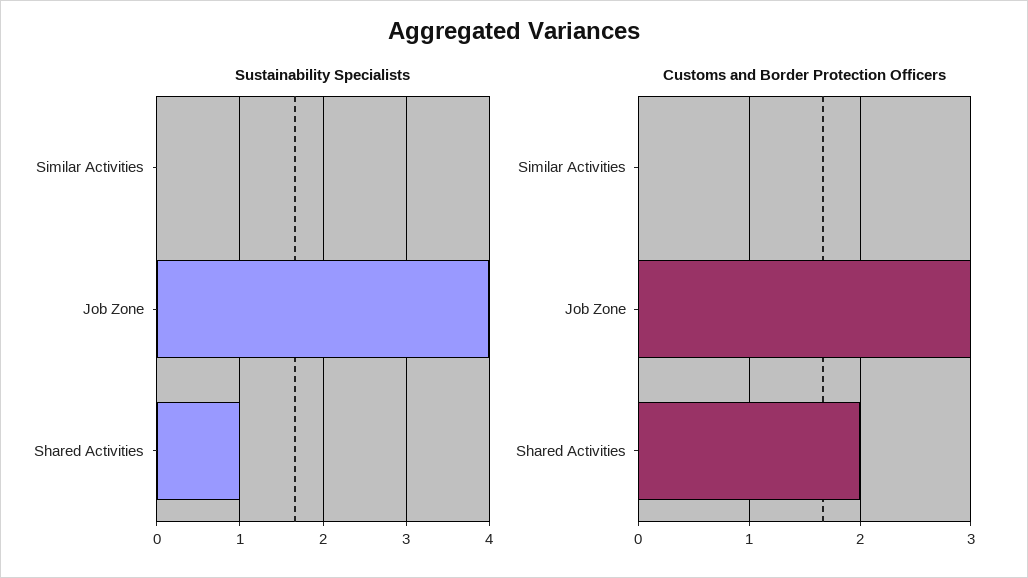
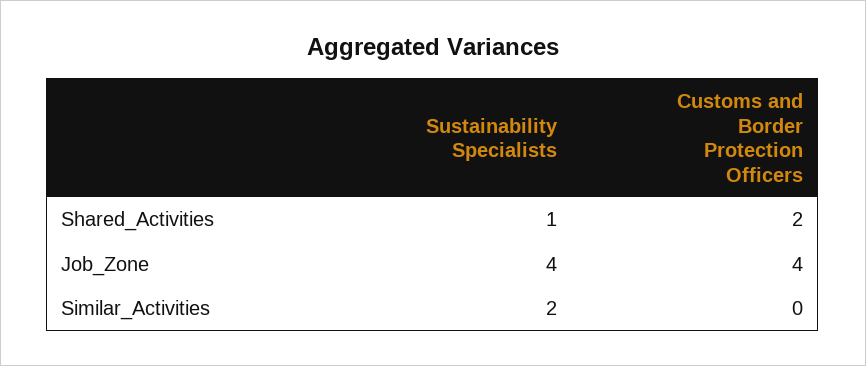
Sustainability Specialists, Similar Activities: 0 -> 2
Customs and Border Protection Officers, Job Zone: 3 -> 4

